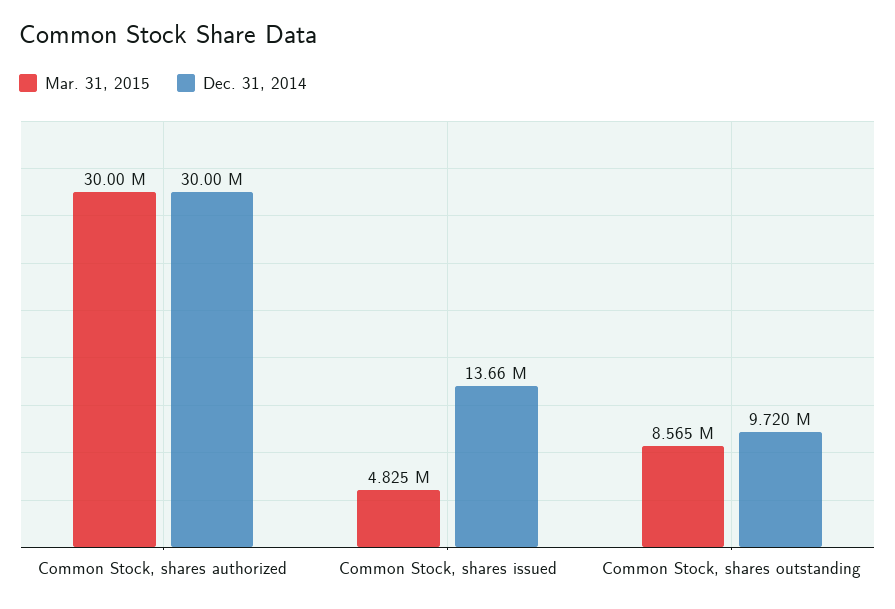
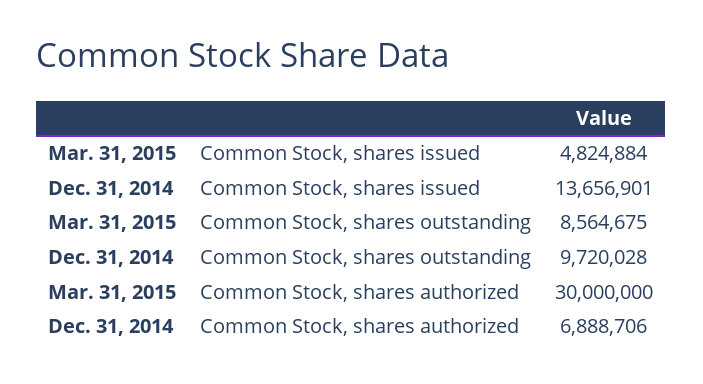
Dec. 31, 2014, Common Stock, shares authorized: 30000000 -> 6888706

